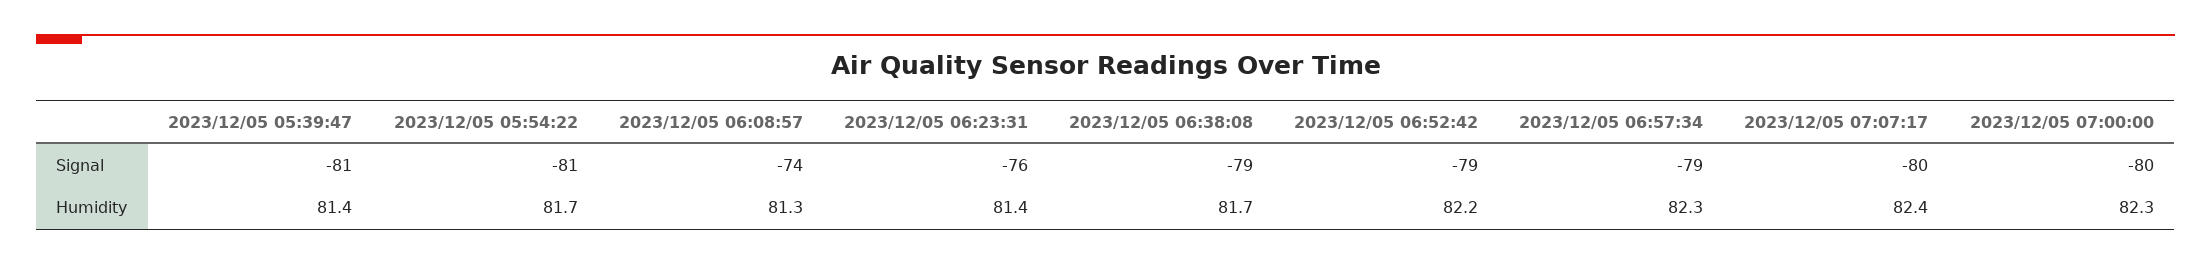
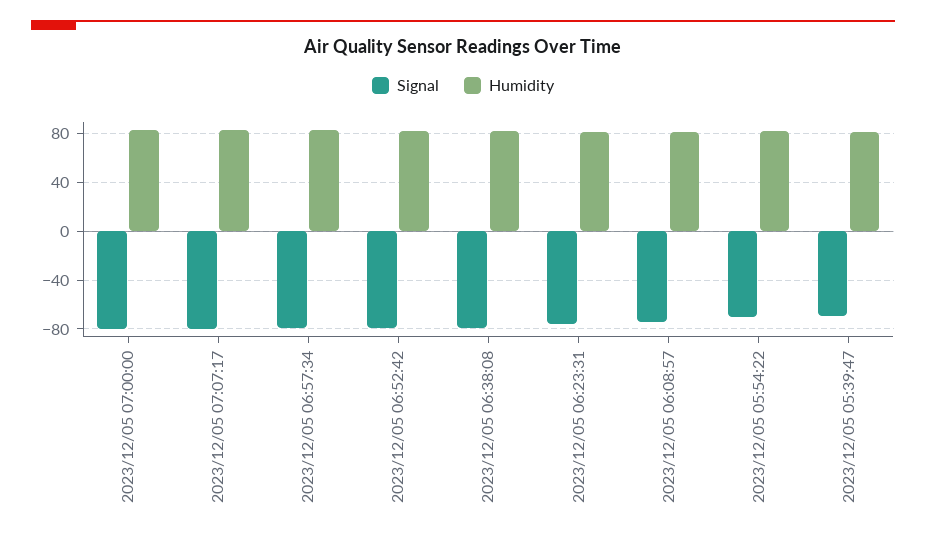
Signal, 2023/12/05 05:39:47: -81 -> -70
Signal, 2023/12/05 05:54:22: -81 -> -70

